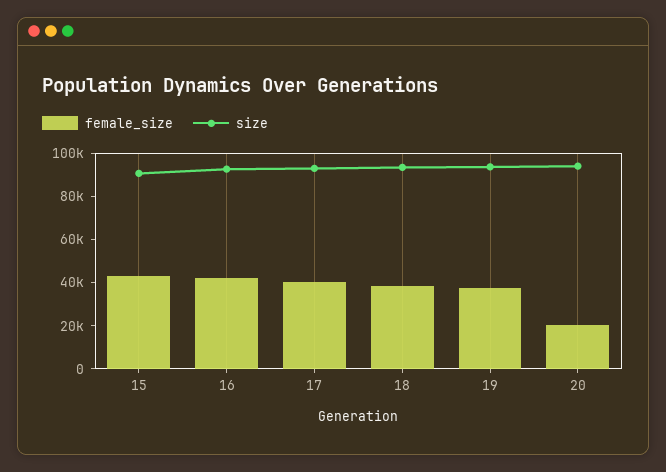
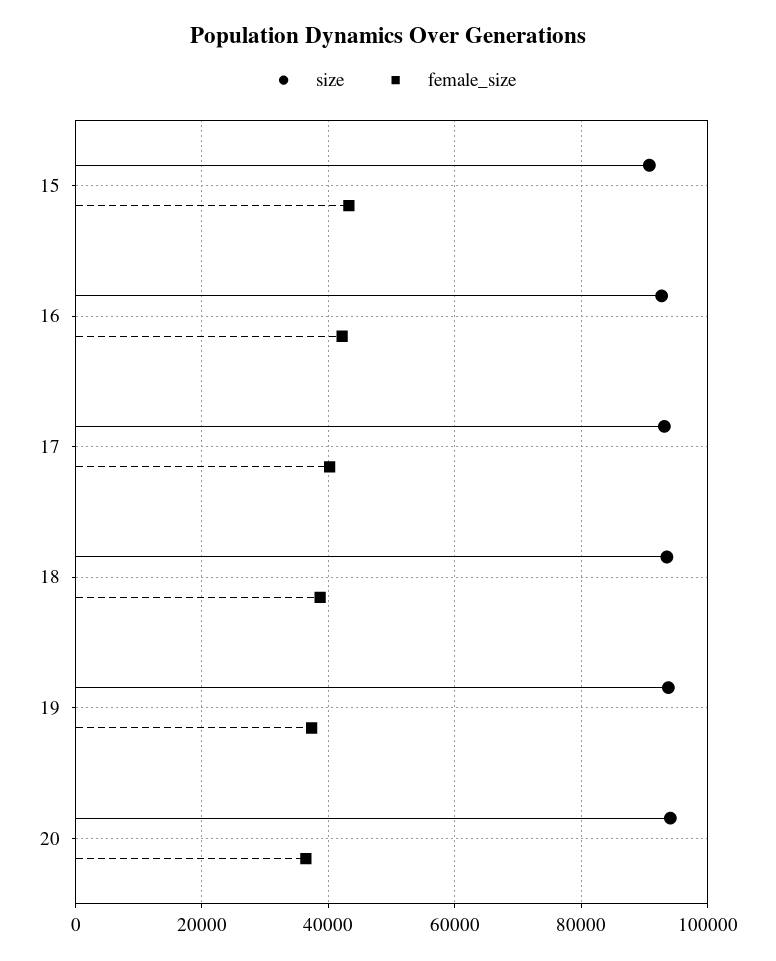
female_size, 20: 20000 -> 36000

